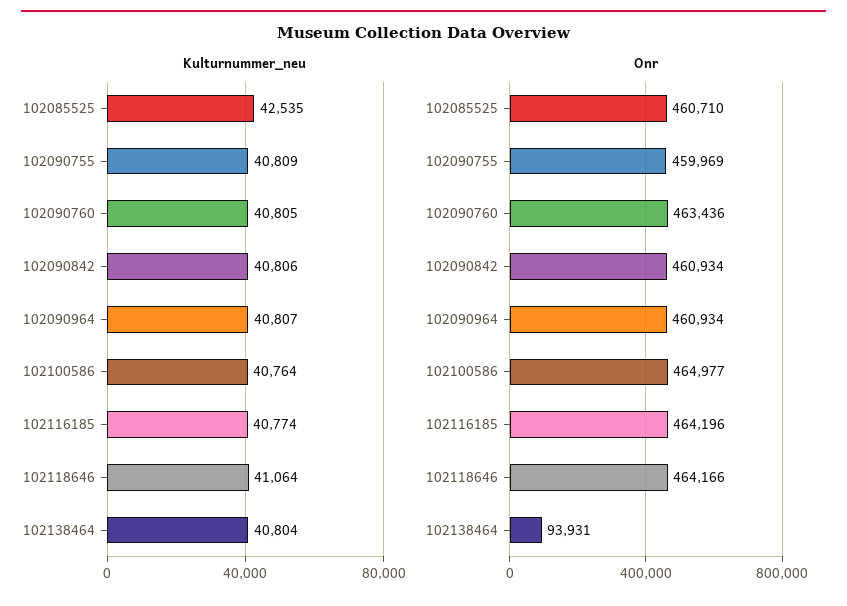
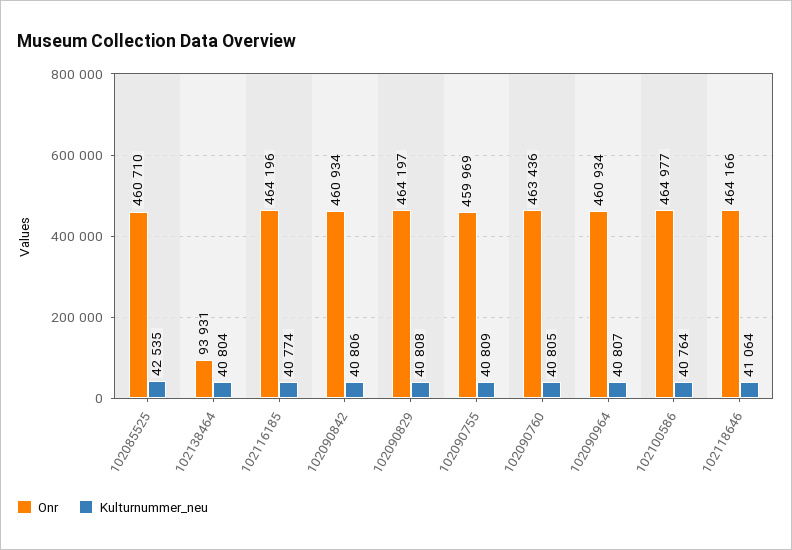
Onr, 102090829: none -> 464197
Kulturnummer_neu, 102090829: none -> 40808

